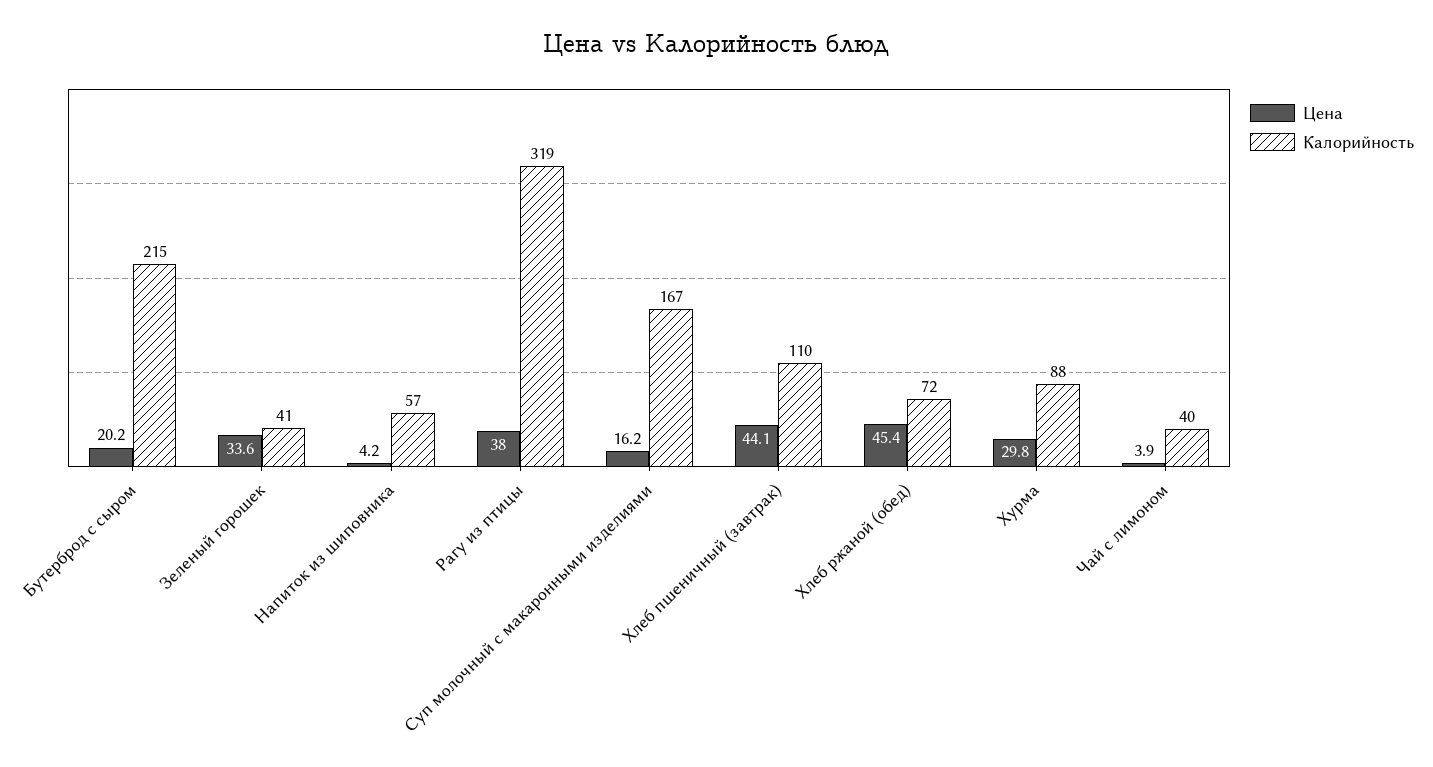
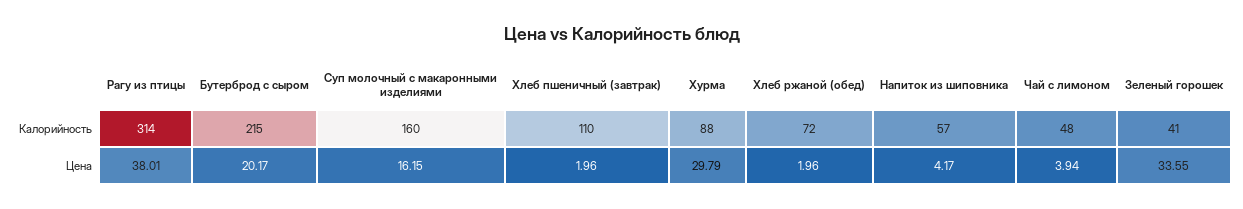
Калорийность, Рагу из птицы: 319 -> 314
Калорийность, Суп молочный с макаронными изделиями: 167 -> 160
Цена, Хлеб пшеничный (завтрак): 44.1 -> 1.96
Цена, Хлеб ржаной (обед): 45.4 -> 1.96
Калорийность, Чай с лимоном: 40 -> 48

